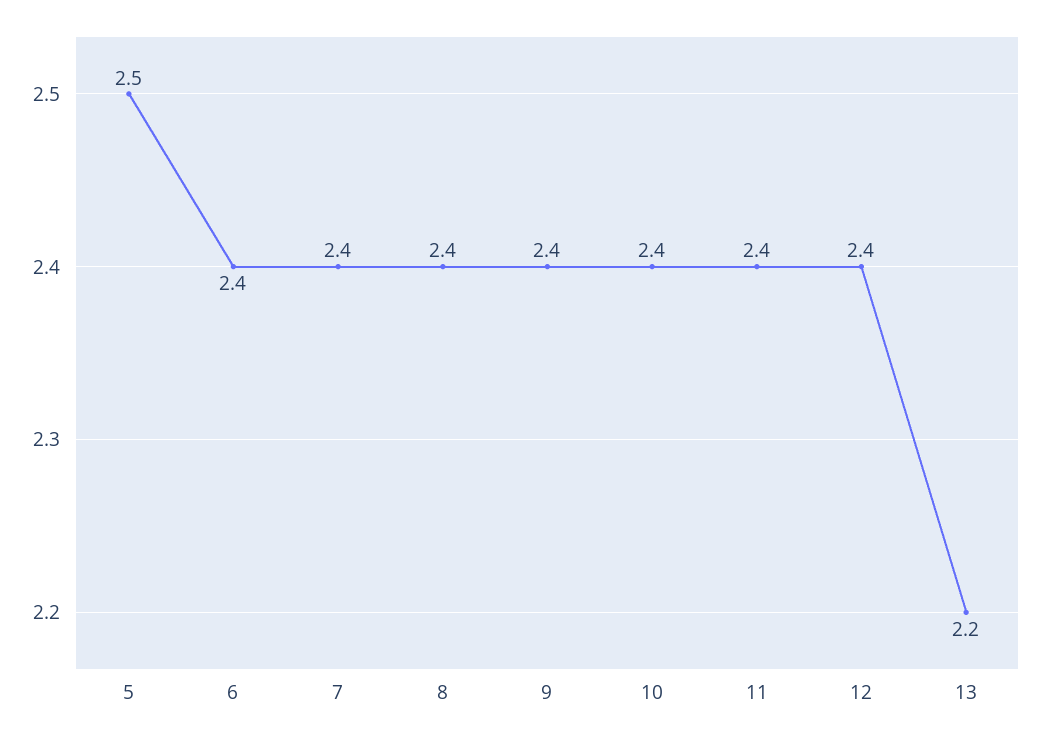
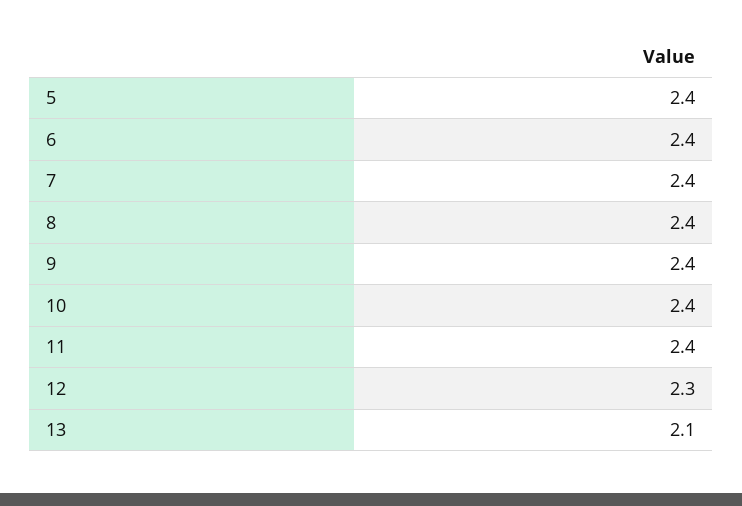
5: 2.5 -> 2.4
12: 2.4 -> 2.3
13: 2.2 -> 2.1

